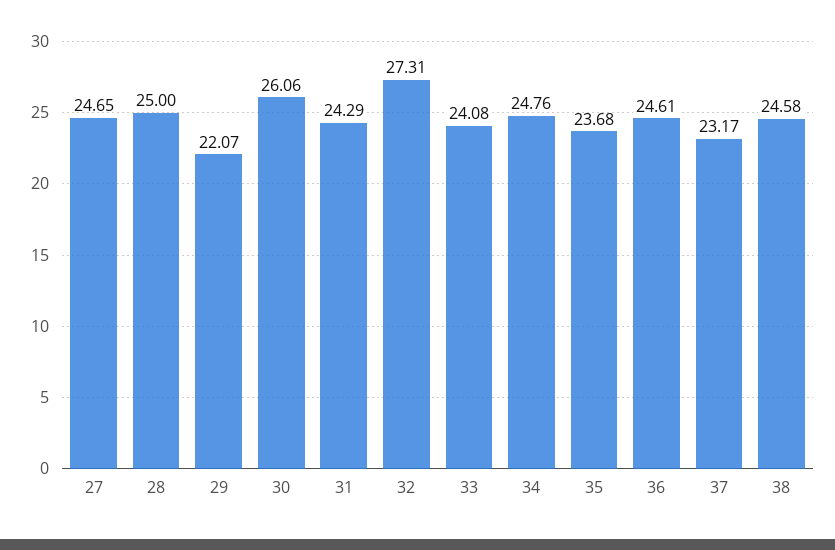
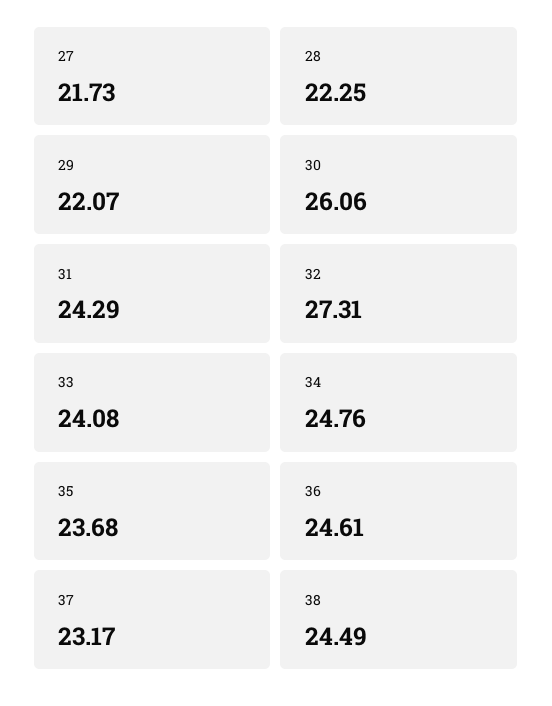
27: 24.65 -> 21.73
28: 25 -> 22.25
38: 24.58 -> 24.49

